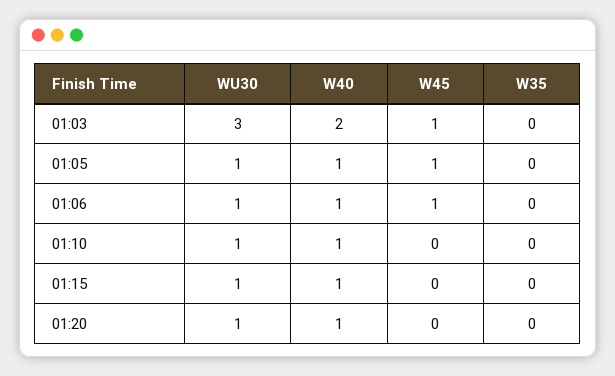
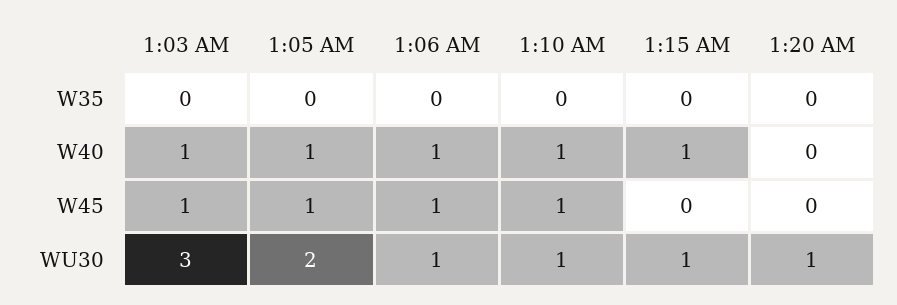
W40, 01:03: 2 -> 1
WU30, 01:05: 1 -> 2
W45, 01:10: 0 -> 1
W40, 01:20: 1 -> 0

